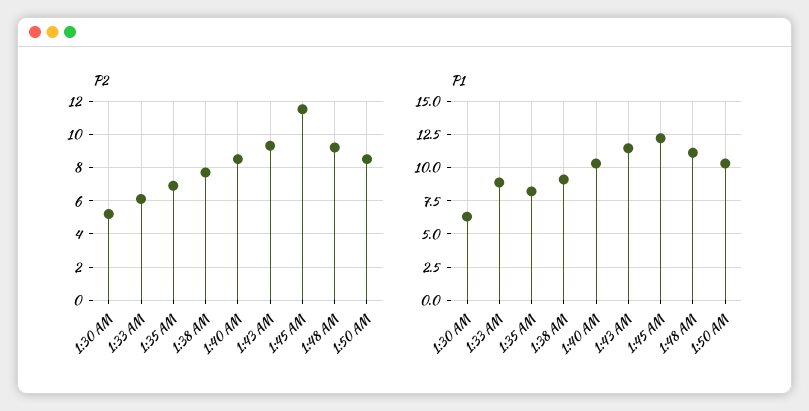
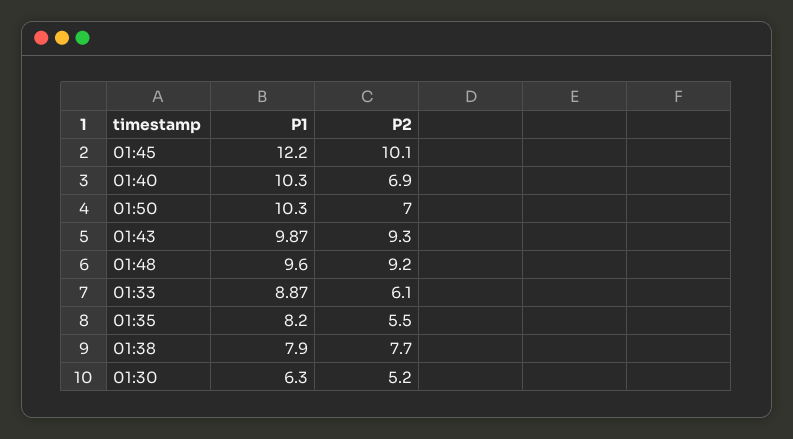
P2, 1:35 AM: 7 -> 5.5
P2, 1:40 AM: 8.5 -> 6.9
P2, 1:45 AM: 11.5 -> 10.1
P2, 1:50 AM: 8.5 -> 7
P1, 1:38 AM: 9 -> 7.9
P1, 1:43 AM: 11.5 -> 9.87
P1, 1:48 AM: 11 -> 9.6

